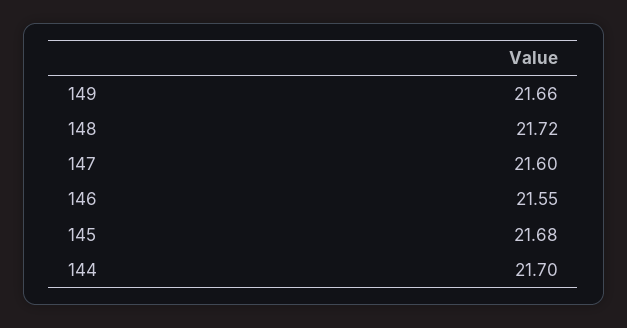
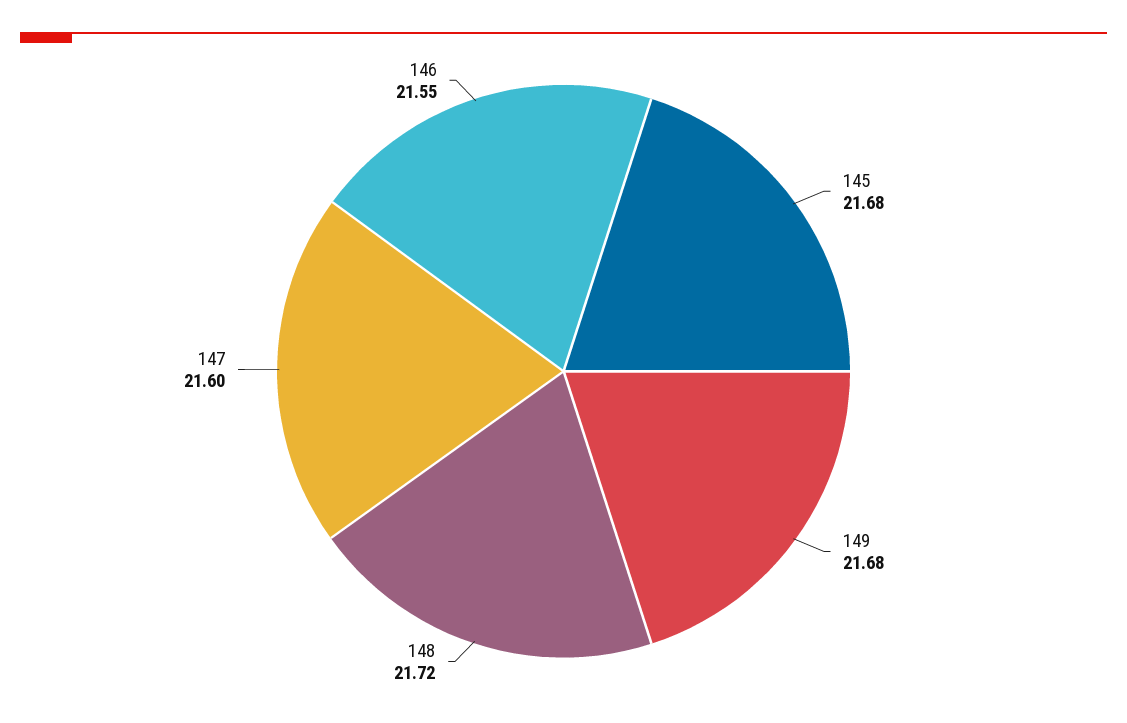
149: 21.66 -> 21.68
144: 21.7 -> none

